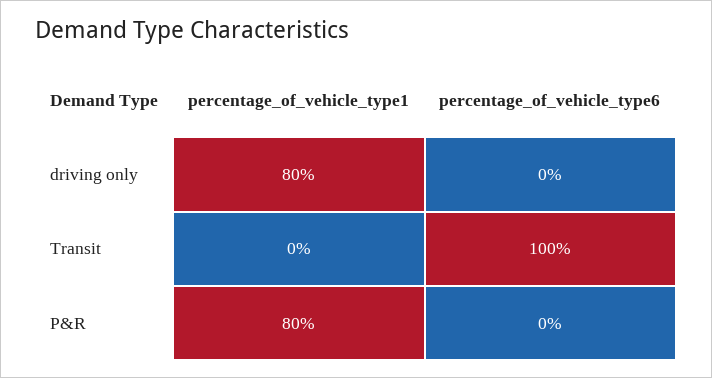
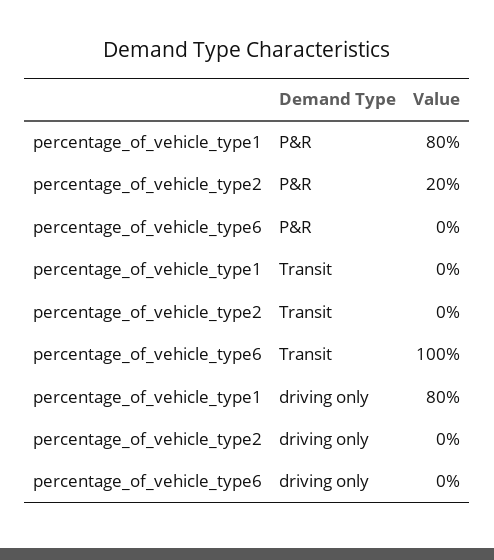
percentage_of_vehicle_type2, P&R: none -> 20
percentage_of_vehicle_type2, Transit: none -> 0
percentage_of_vehicle_type2, driving only: none -> 0

